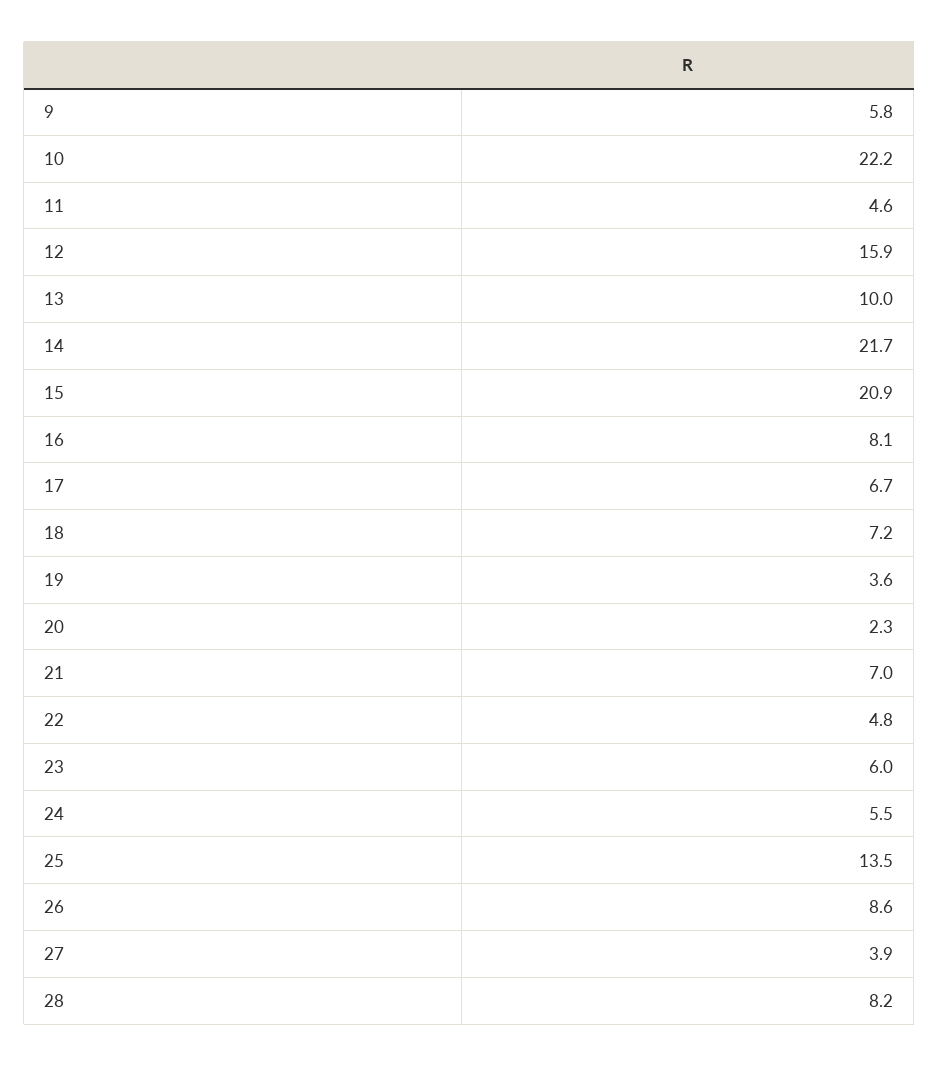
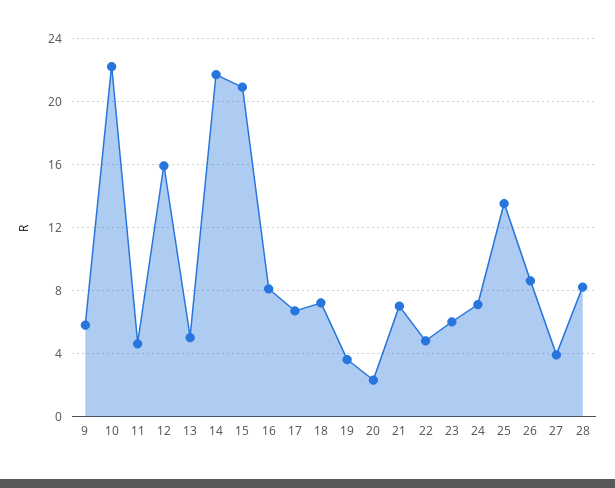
13: 10 -> 5
24: 5.5 -> 7

